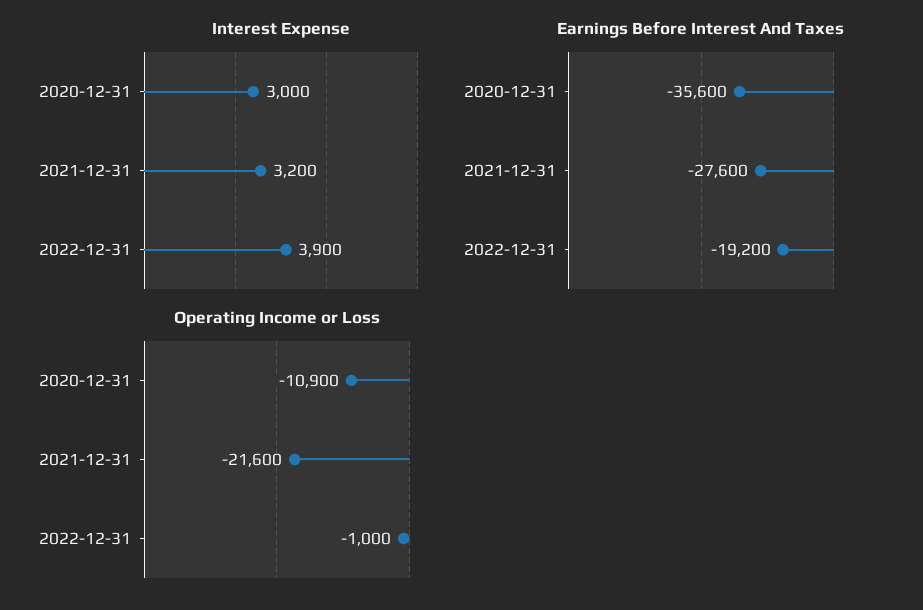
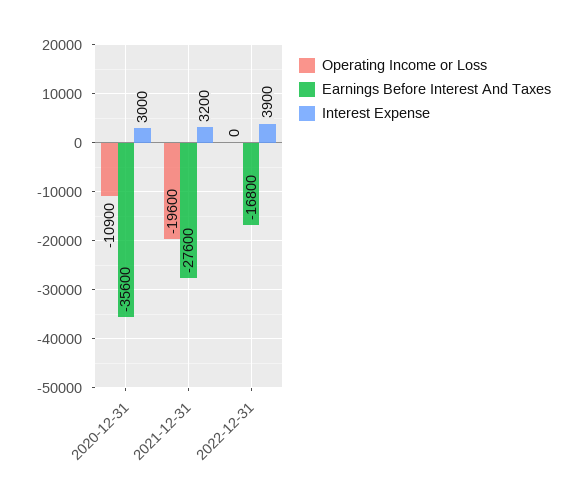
Earnings Before Interest And Taxes, 2022-12-31: -19200 -> -16800
Operating Income or Loss, 2021-12-31: -21600 -> -19600
Operating Income or Loss, 2022-12-31: -1000 -> 0

